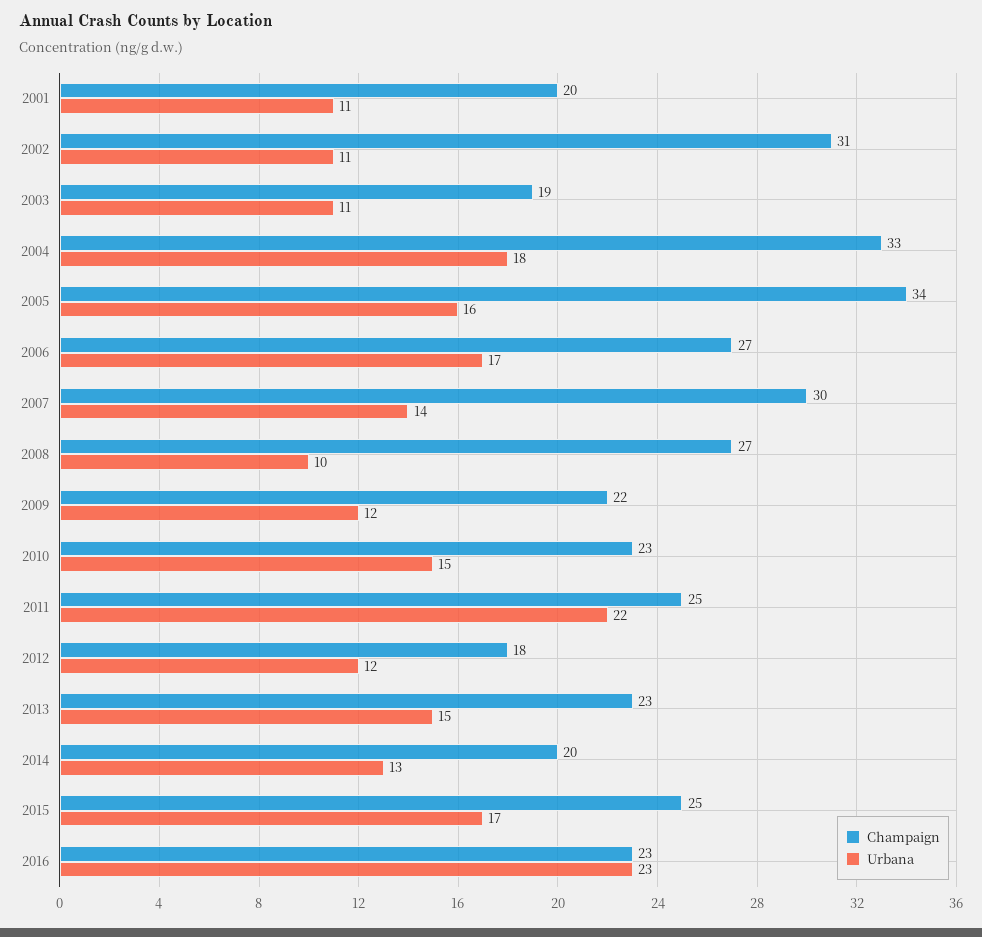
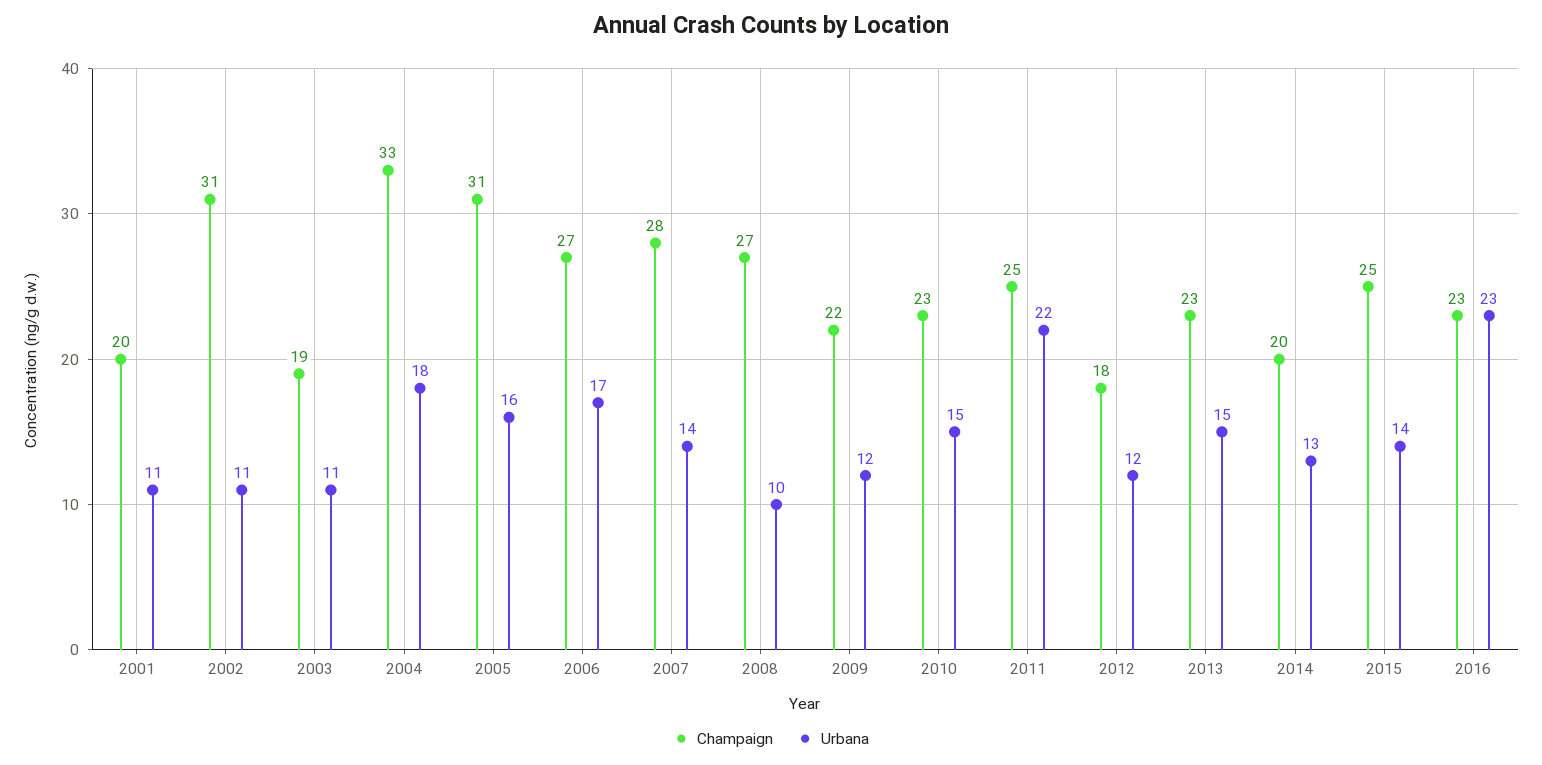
Champaign, 2005: 34 -> 31
Champaign, 2007: 30 -> 28
Urbana, 2015: 17 -> 14

